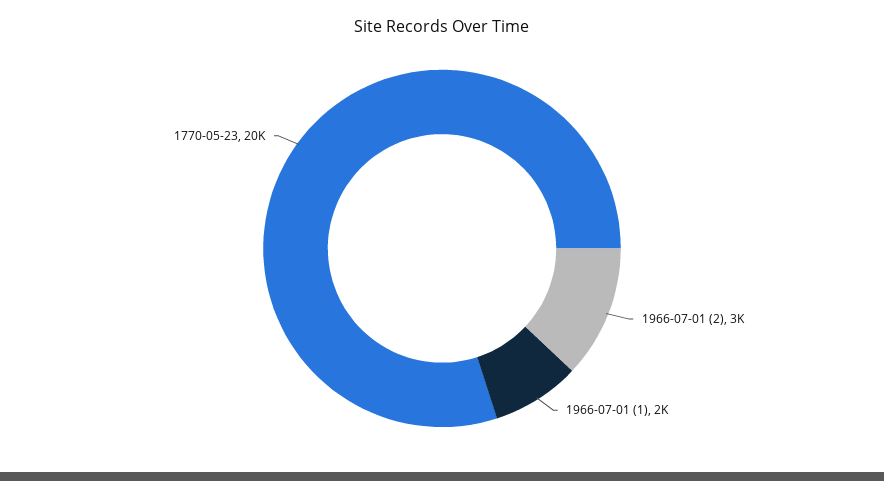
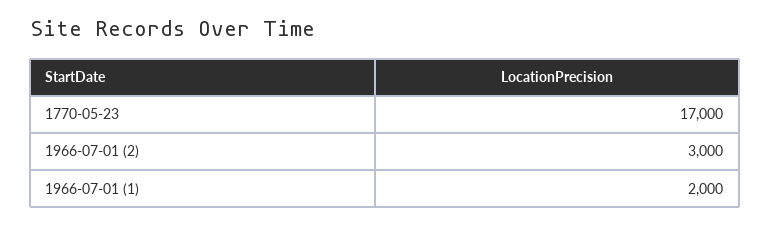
1770-05-23: 20000 -> 17000

